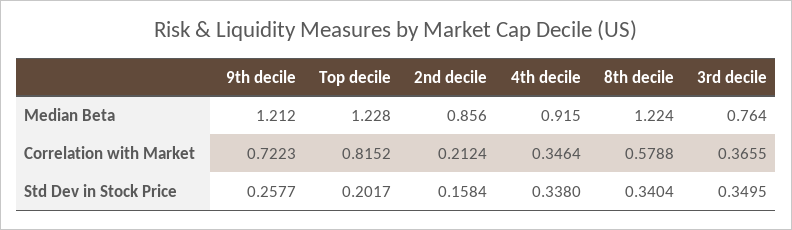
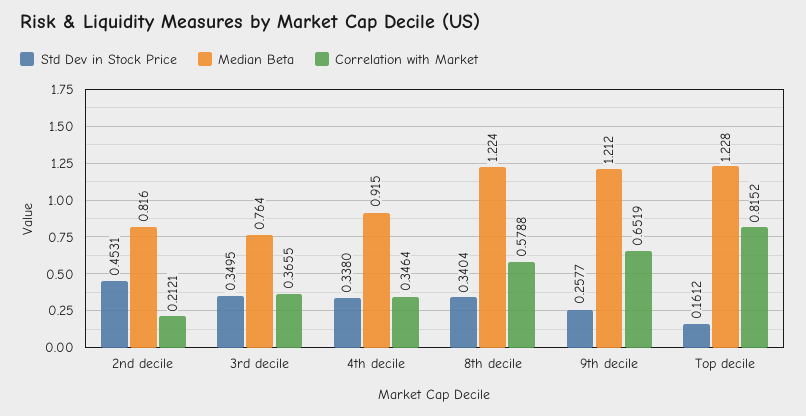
Median Beta, 2nd decile: 0.856 -> 0.816
Correlation with Market, 9th decile: 0.7223 -> 0.6519
Correlation with Market, 2nd decile: 0.2124 -> 0.2121
Std Dev in Stock Price, Top decile: 0.2017 -> 0.1612
Std Dev in Stock Price, 2nd decile: 0.1584 -> 0.4531

